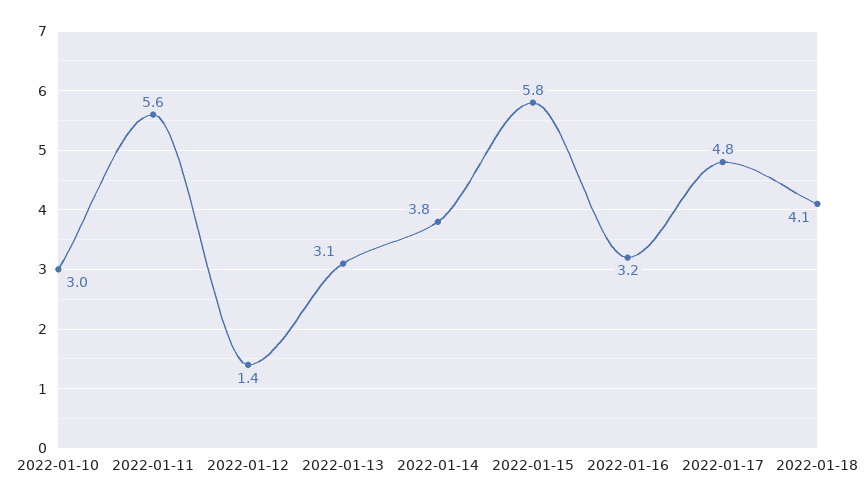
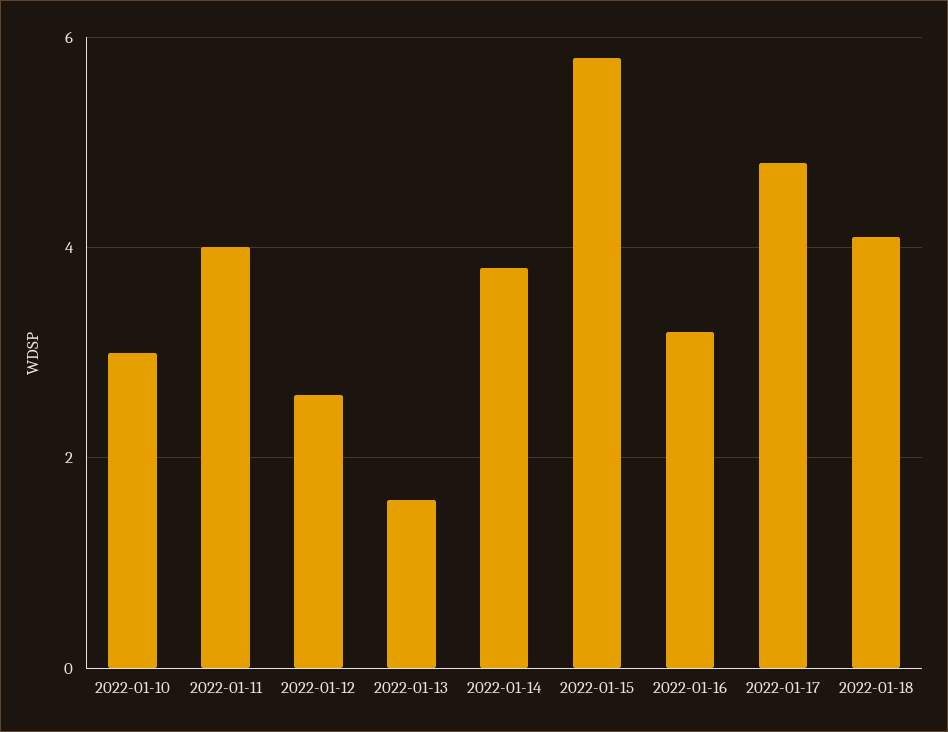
2022-01-11: 5.6 -> 4
2022-01-12: 1.4 -> 2.5
2022-01-13: 3.1 -> 1.5

